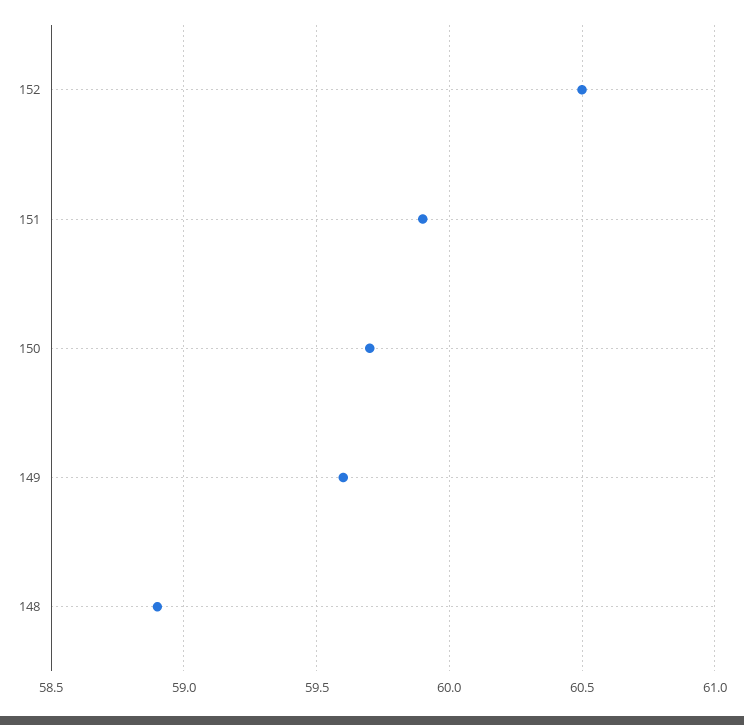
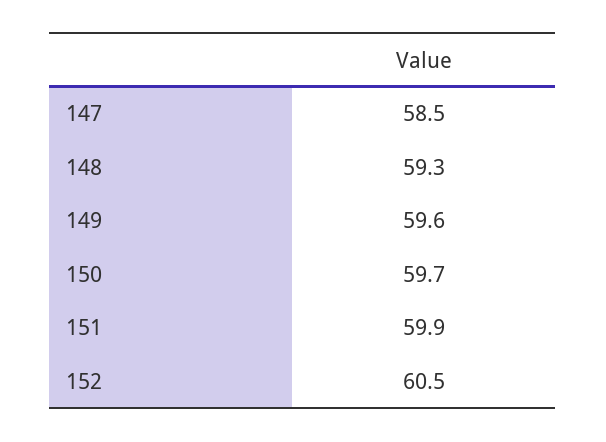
148: 58.9 -> 59.3
147: none -> 58.5

